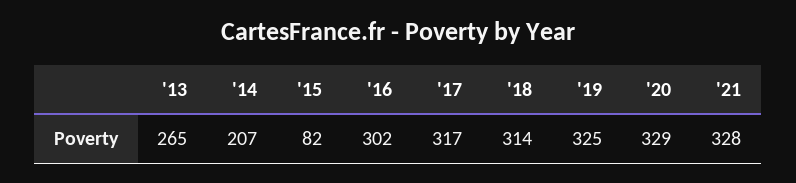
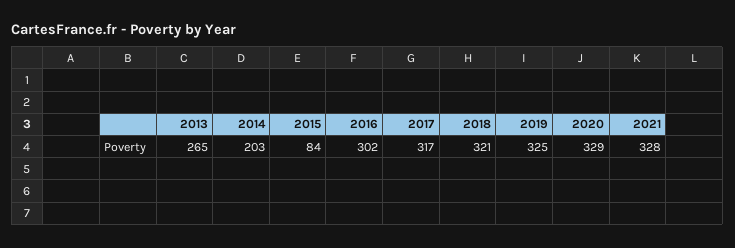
'14: 207 -> 203
'15: 82 -> 84
'18: 314 -> 321

